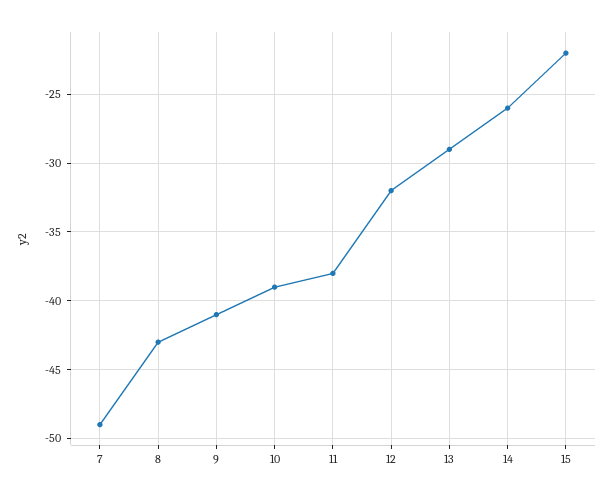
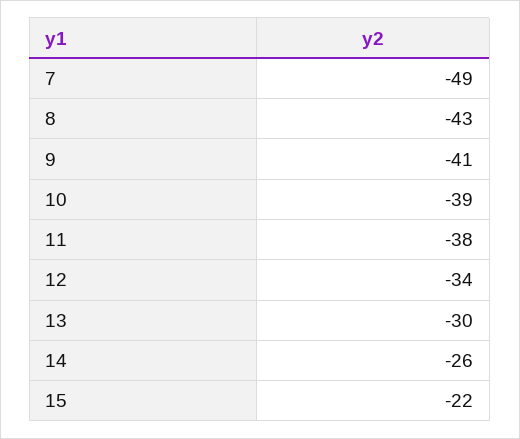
12: -32 -> -34
13: -29 -> -30

